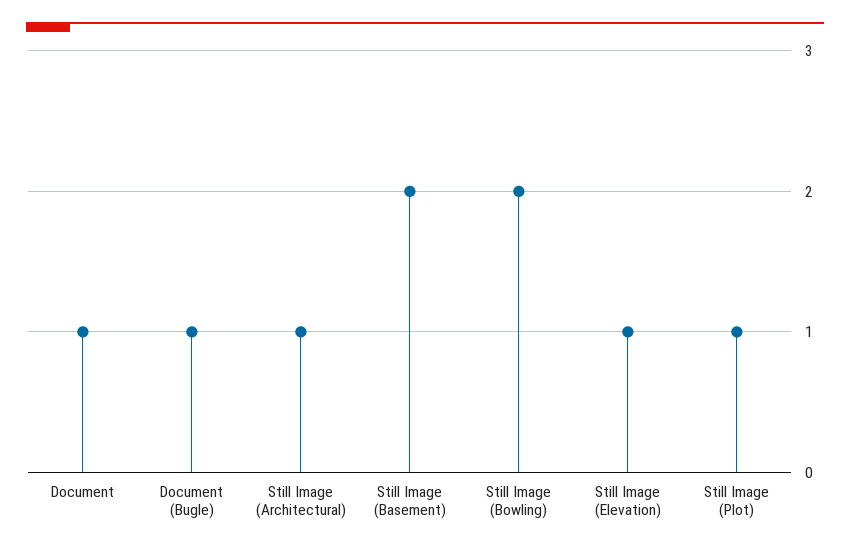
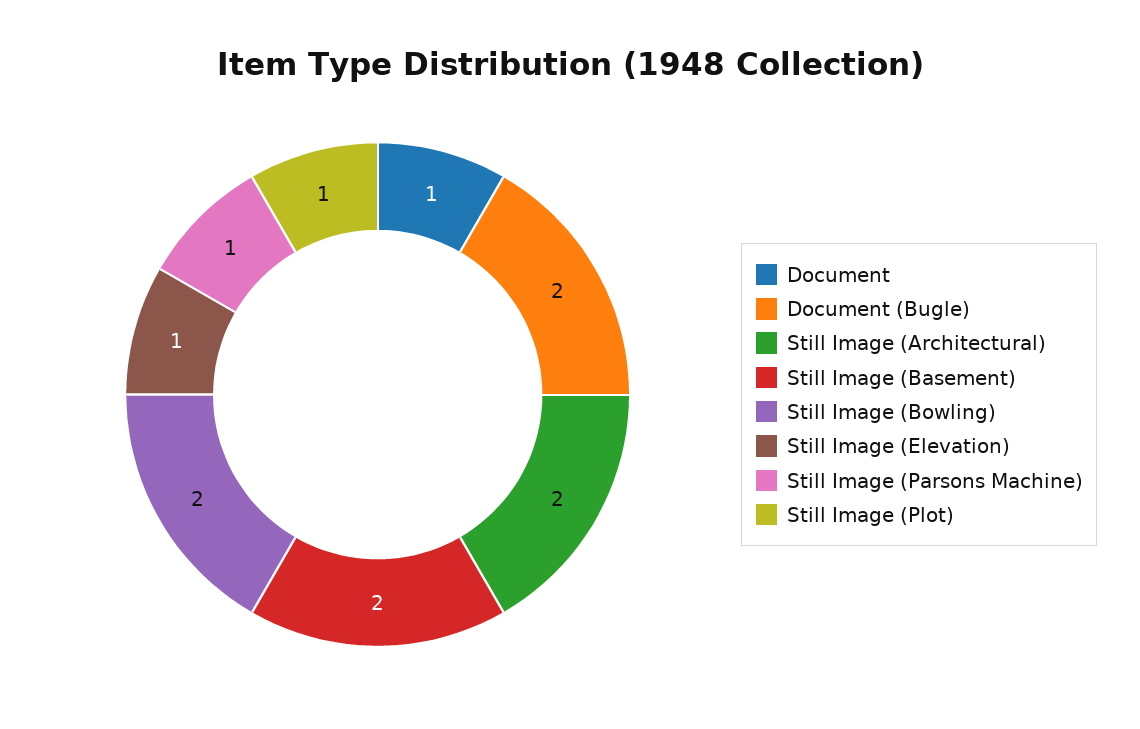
Document (Bugle): 1 -> 2
Still Image (Architectural): 1 -> 2
Still Image (Parsons Machine): none -> 1

